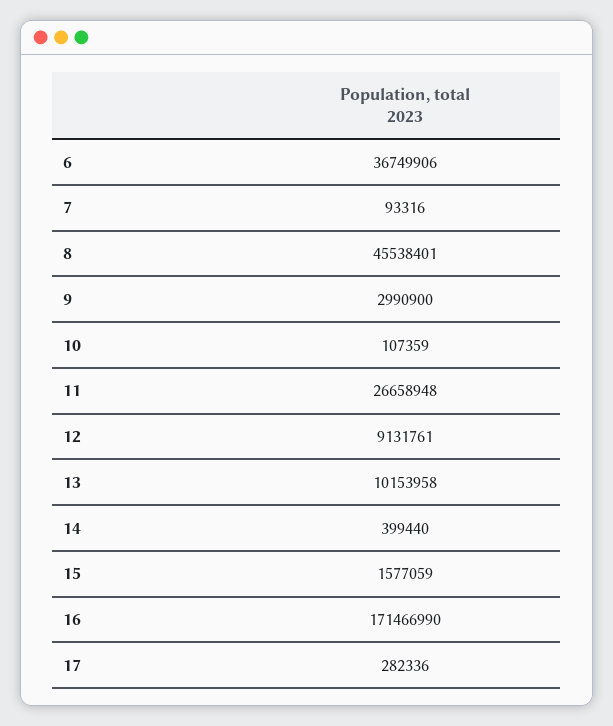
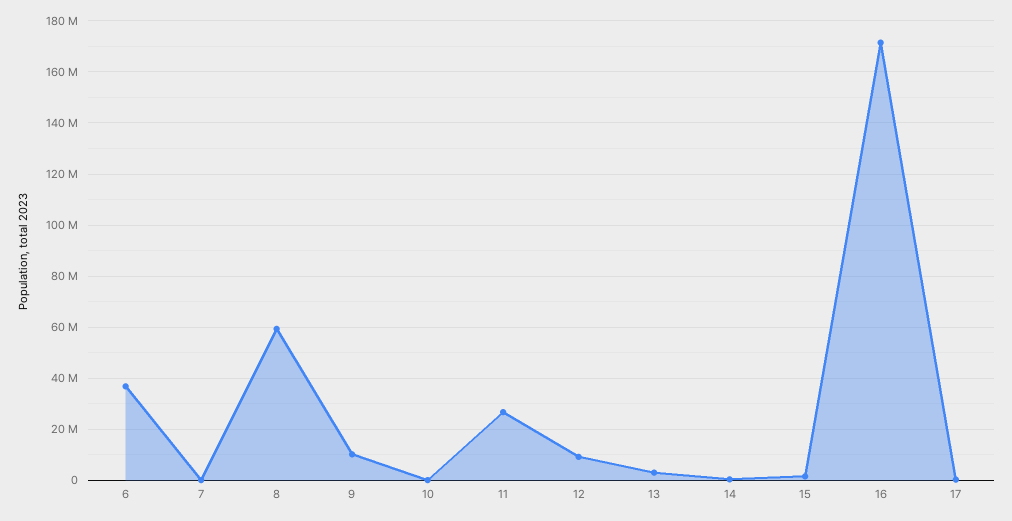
8: 45538401 -> 60000000
9: 2990900 -> 10000000
13: 10153958 -> 2500000

